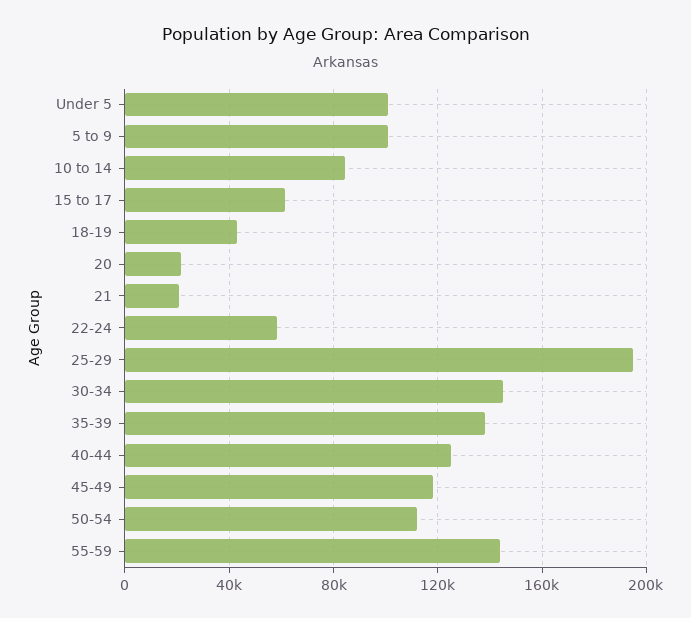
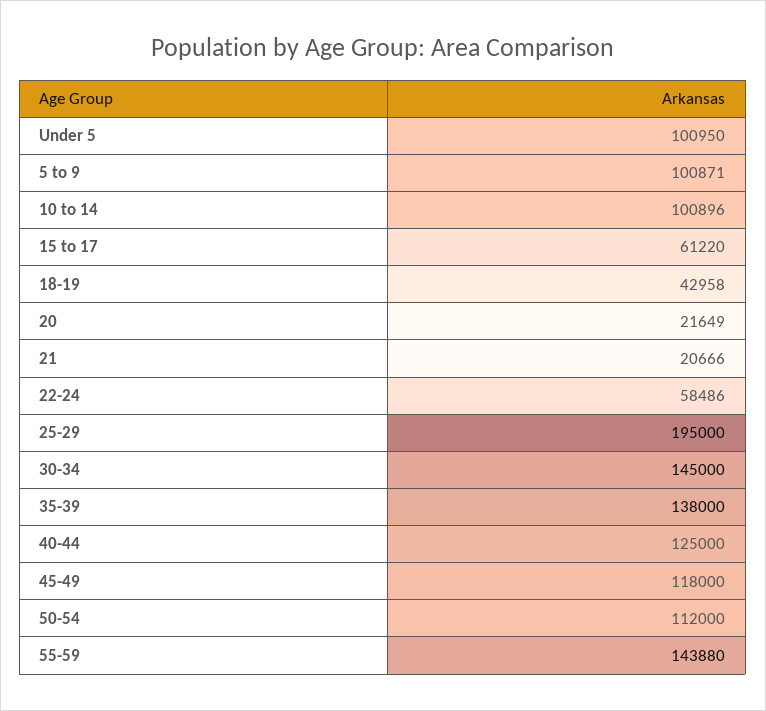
10 to 14: 85000 -> 100896

